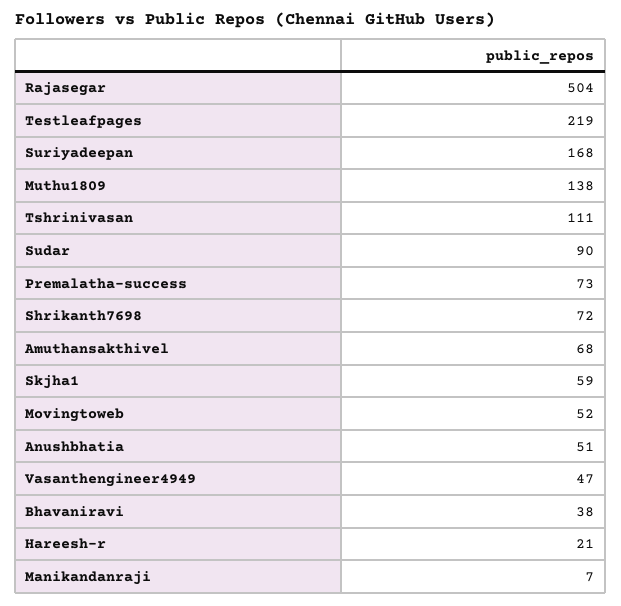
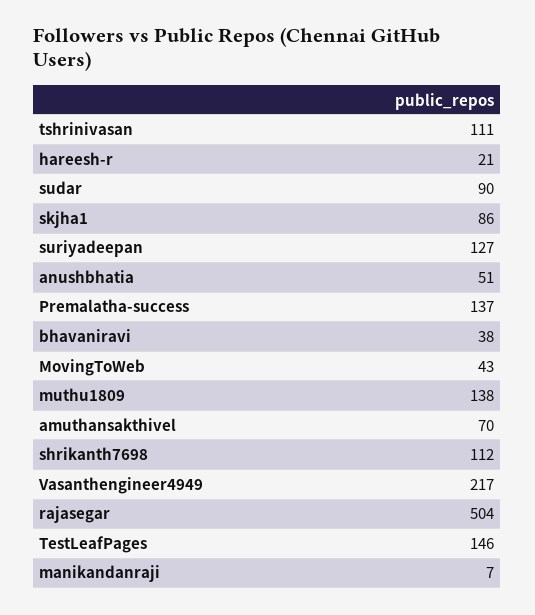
Testleafpages: 219 -> 146
Suriyadeepan: 168 -> 127
Premalatha-success: 73 -> 137
Shrikanth7698: 72 -> 112
Amuthansakthivel: 68 -> 70
Skjha1: 59 -> 86
Movingtoweb: 52 -> 43
Vasanthengineer4949: 47 -> 217

